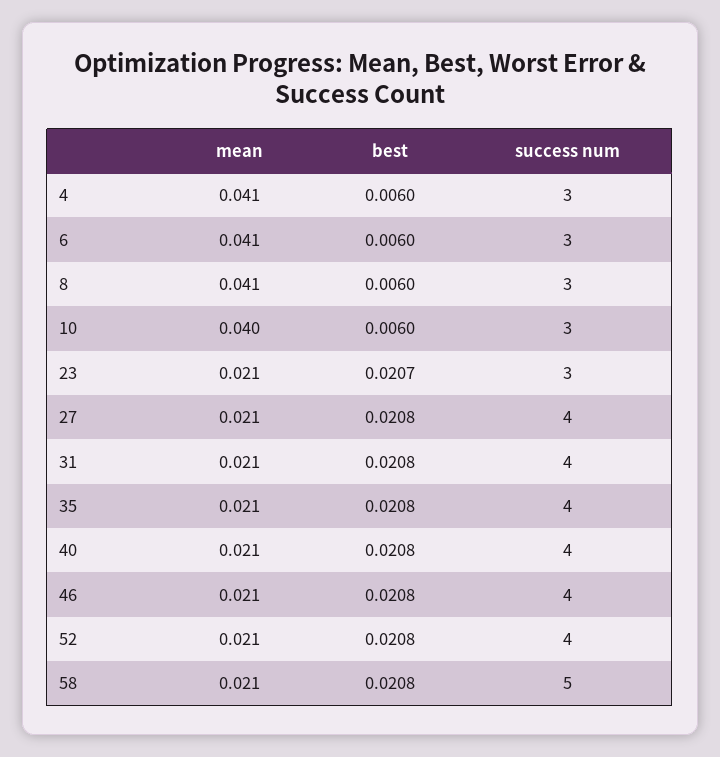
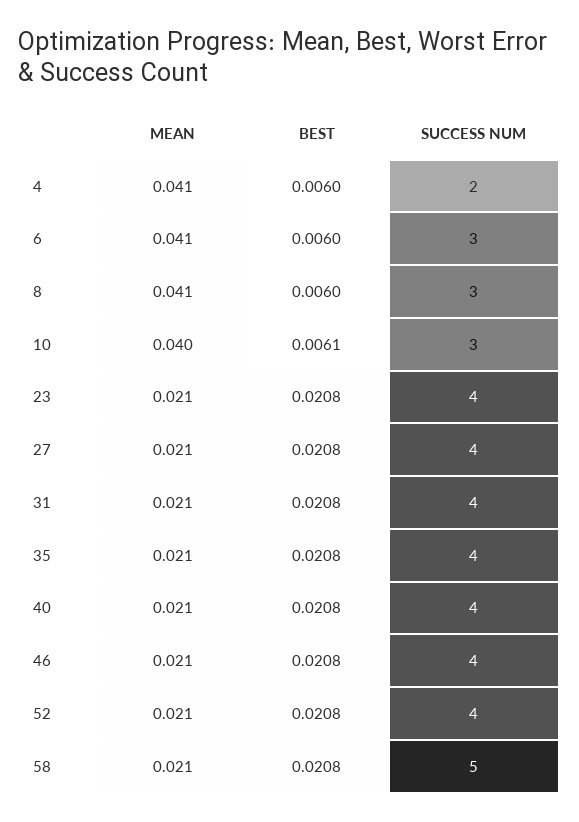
success num, 4: 3 -> 2
best, 10: 0.006 -> 0.0061
best, 23: 0.0207 -> 0.0208
success num, 23: 3 -> 4

